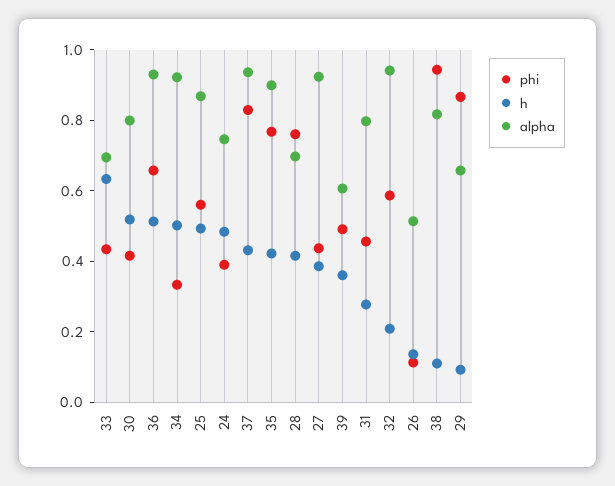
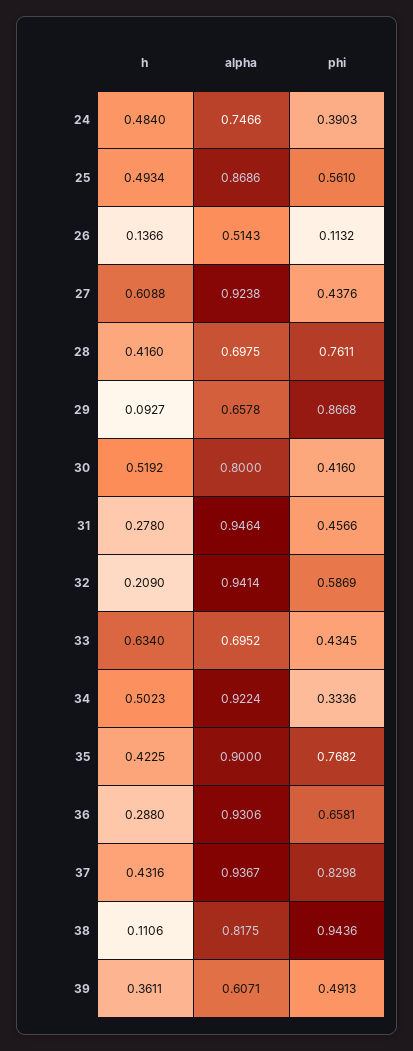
h, 36: 0.5 -> 0.288
h, 27: 0.4 -> 0.6088
alpha, 31: 0.8 -> 0.9464

